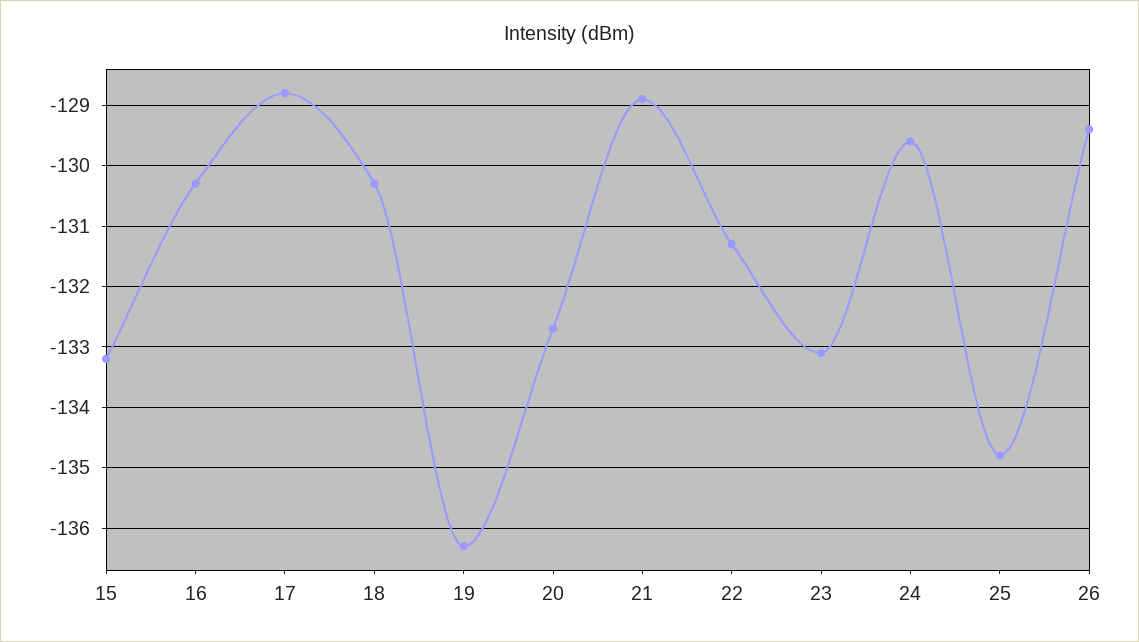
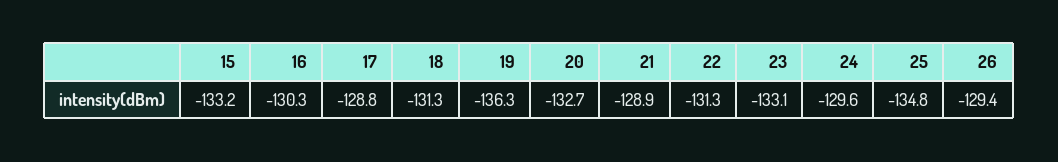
18: -130.3 -> -131.3

